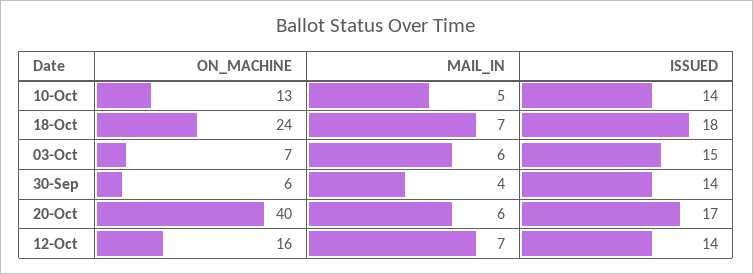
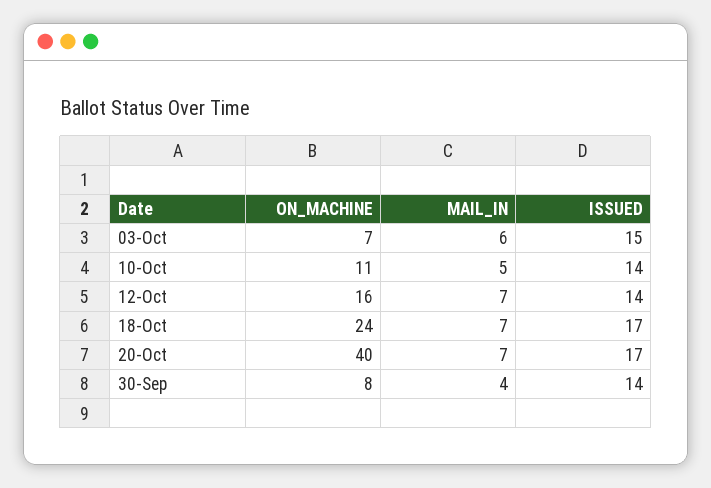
ON_MACHINE, 10-Oct: 13 -> 11
ISSUED, 18-Oct: 18 -> 17
ON_MACHINE, 30-Sep: 6 -> 8
MAIL_IN, 20-Oct: 6 -> 7

